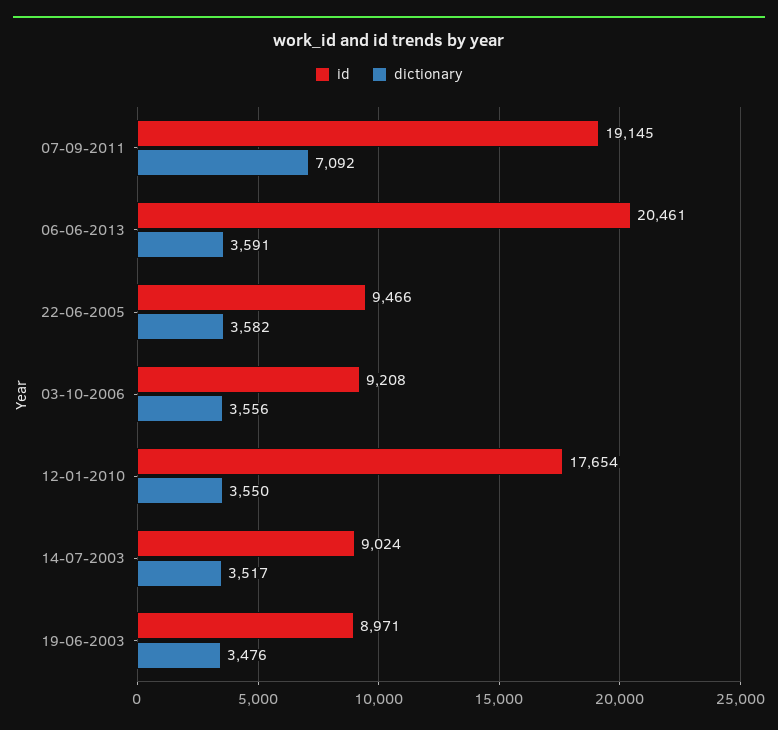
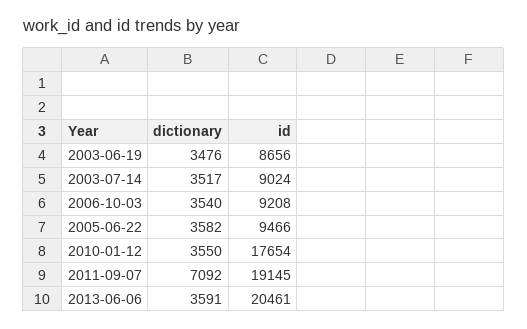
dictionary, 03-10-2006: 3556 -> 3540
id, 19-06-2003: 8971 -> 8656

